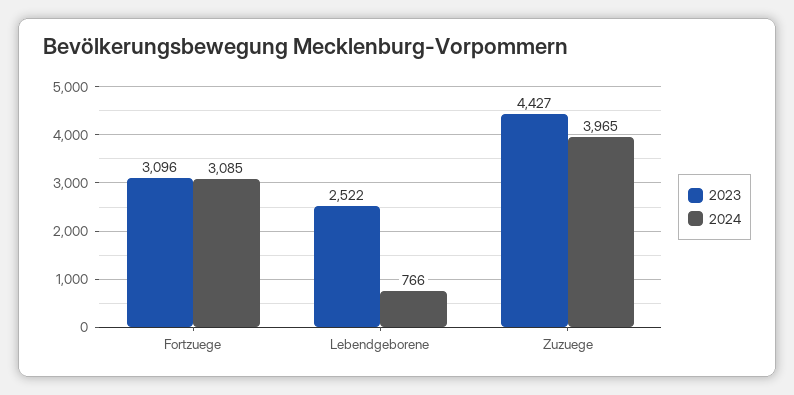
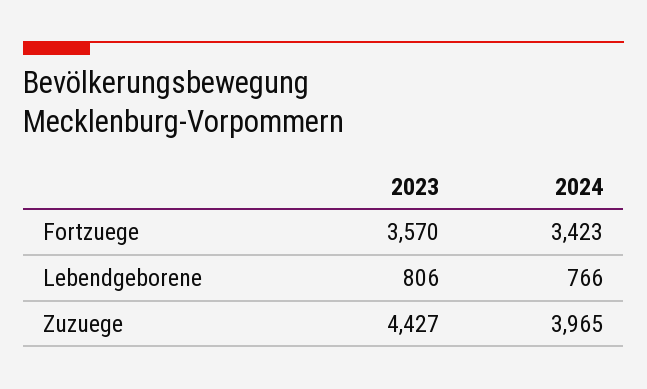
2023, Fortzuege: 3096 -> 3570
2024, Fortzuege: 3085 -> 3423
2023, Lebendgeborene: 2522 -> 806

